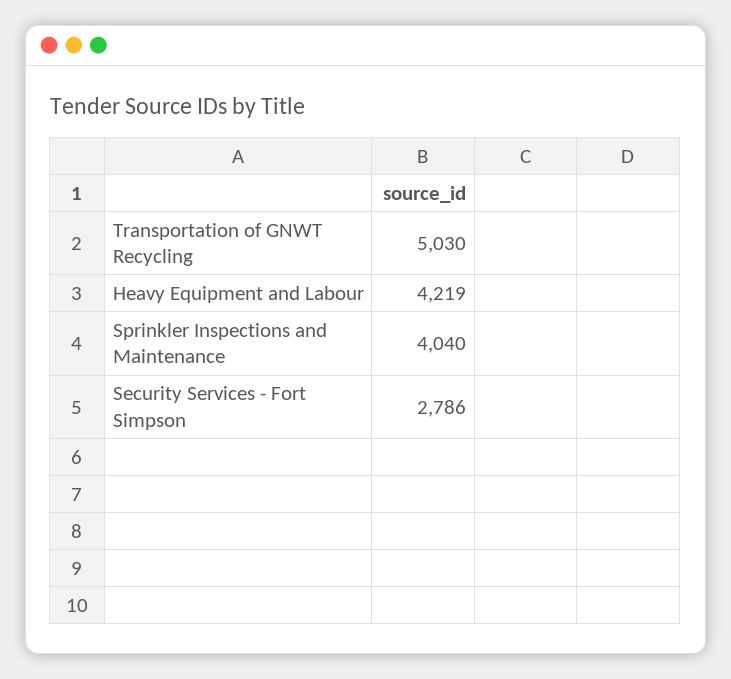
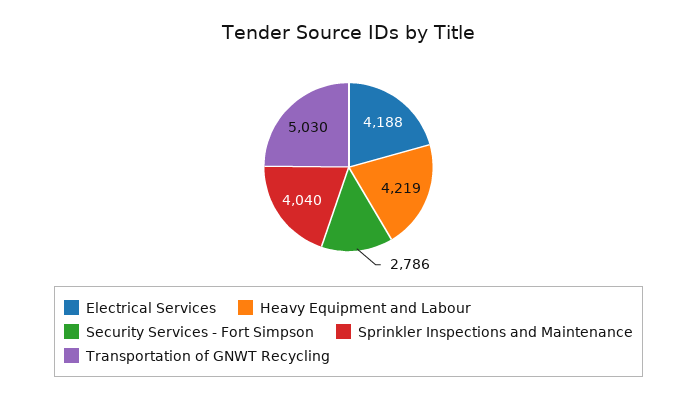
Electrical Services: none -> 4188

